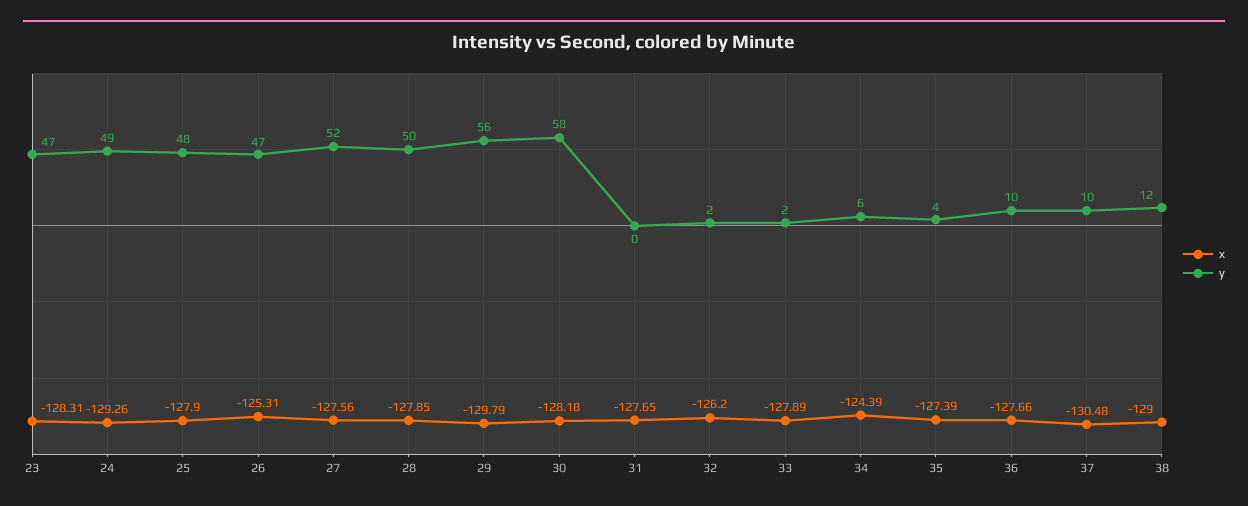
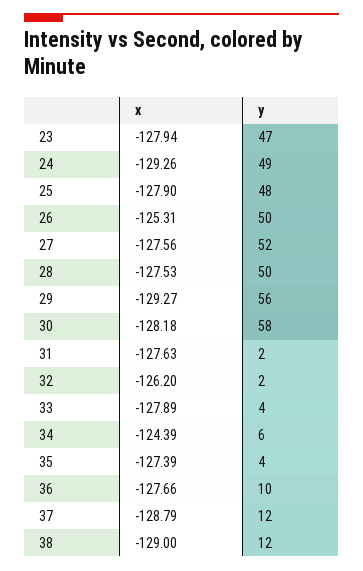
x, 23: -128.31 -> -127.94
y, 26: 47 -> 50
x, 28: -127.85 -> -127.53
x, 29: -129.79 -> -129.27
x, 31: -127.65 -> -127.63
y, 31: 0 -> 2
y, 33: 2 -> 4
x, 37: -130.48 -> -128.79
y, 37: 10 -> 12

